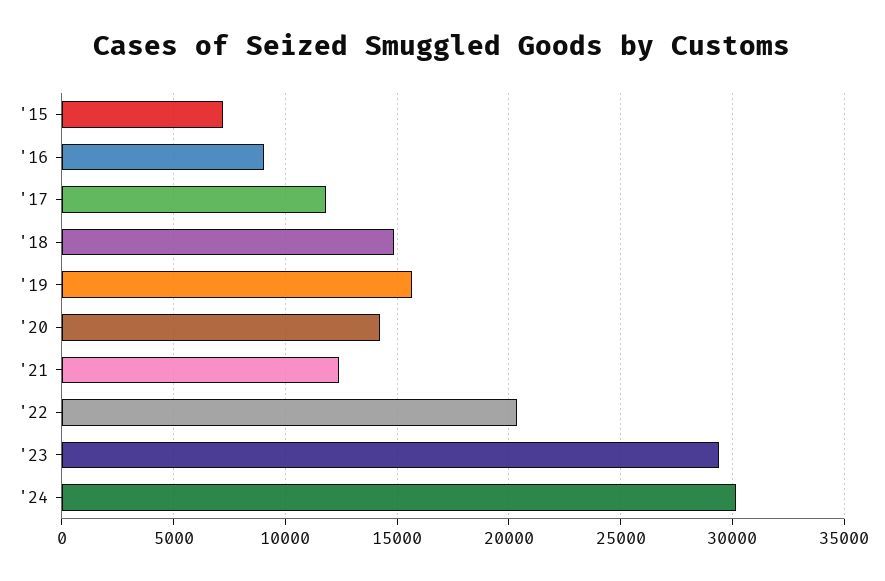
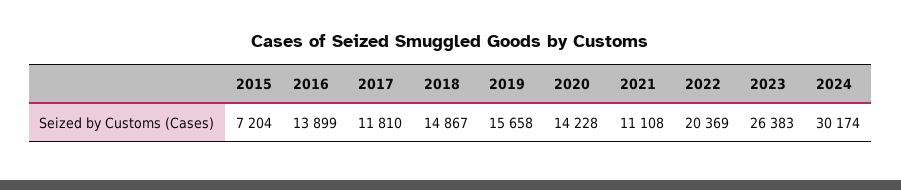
'16: 9000 -> 13899
'21: 12500 -> 11108
'23: 29500 -> 26383

